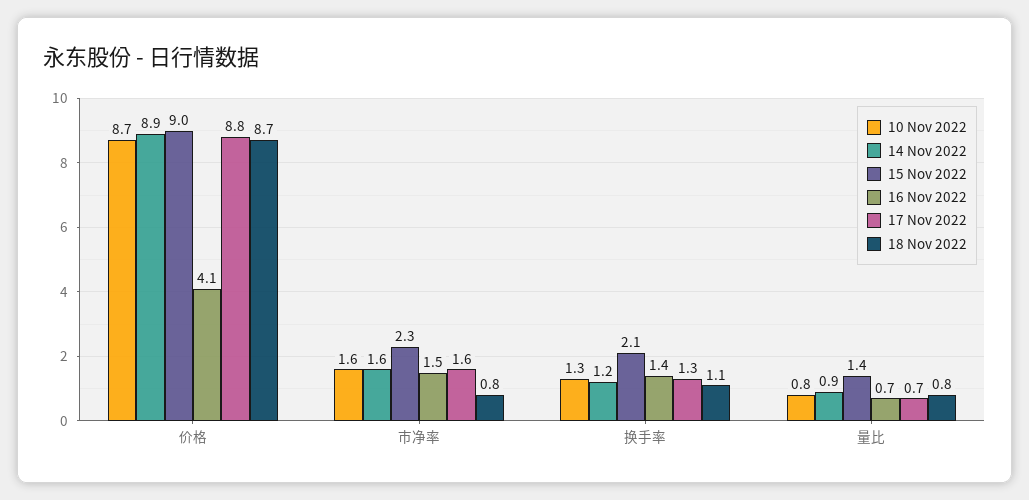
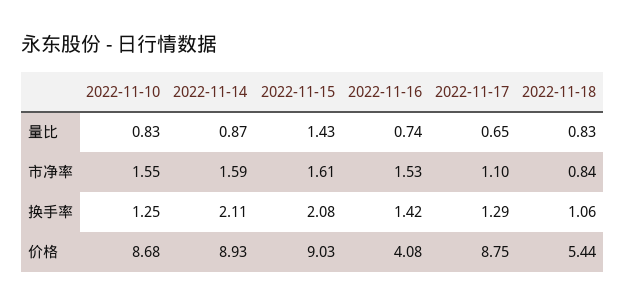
18 Nov 2022, 价格: 8.7 -> 5.44
15 Nov 2022, 市净率: 2.3 -> 1.61
17 Nov 2022, 市净率: 1.6 -> 1.1
14 Nov 2022, 换手率: 1.2 -> 2.11

